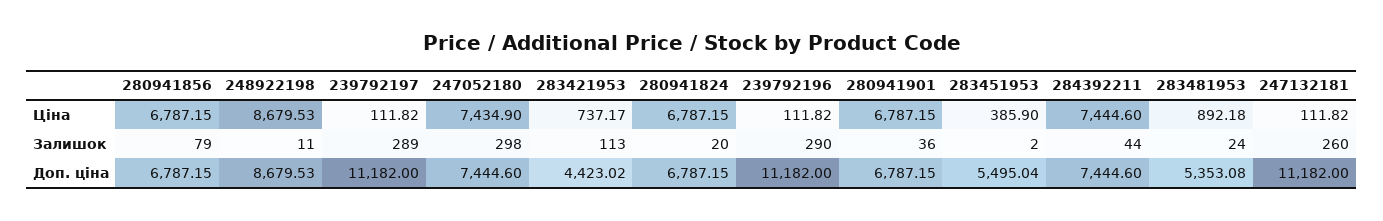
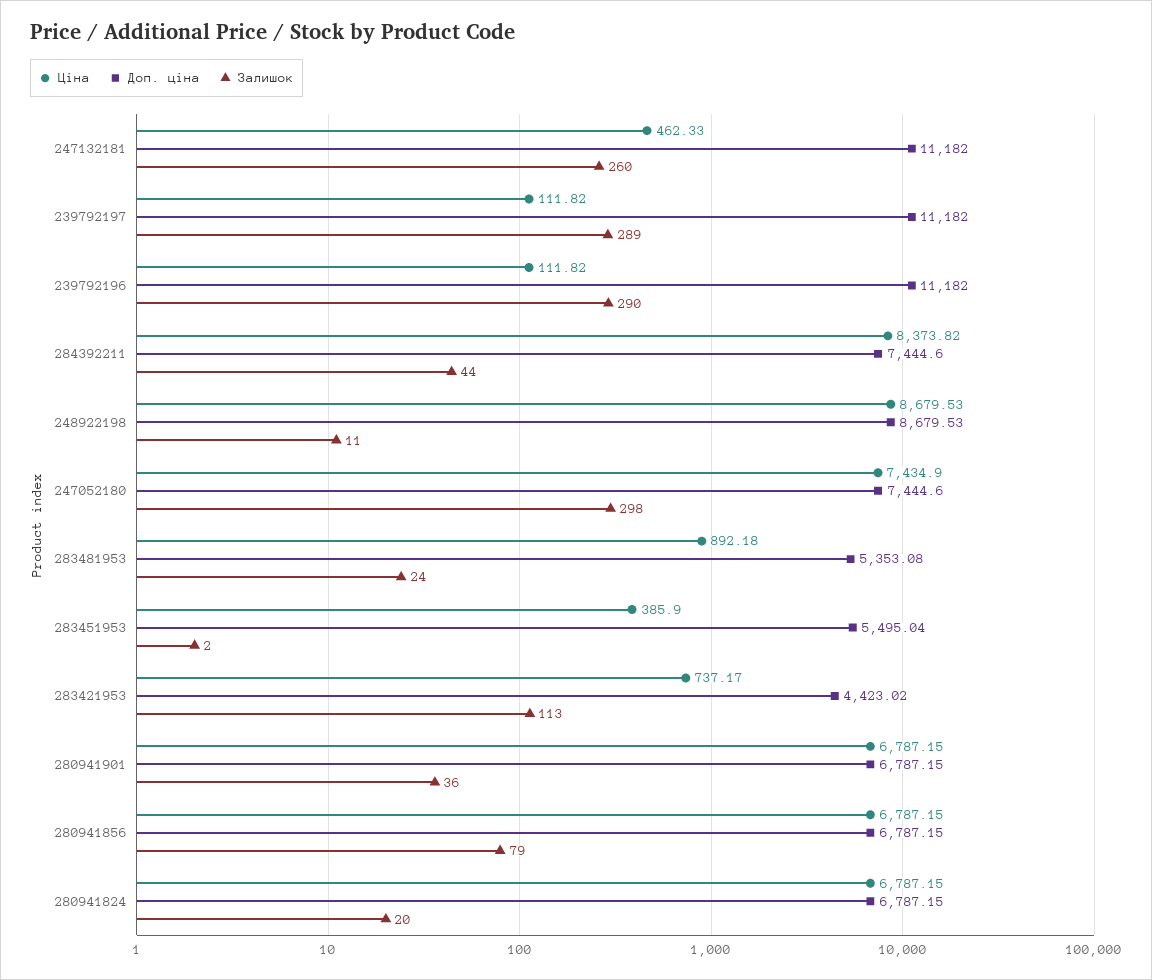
Ціна, 284392211: 7444.6 -> 8373.82
Ціна, 247132181: 111.82 -> 462.33

